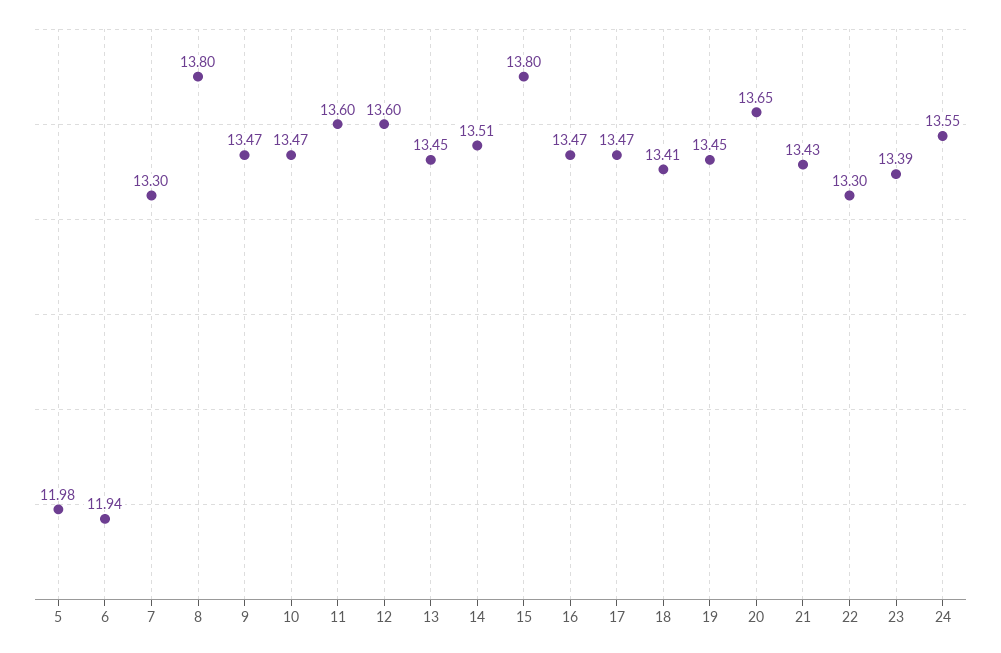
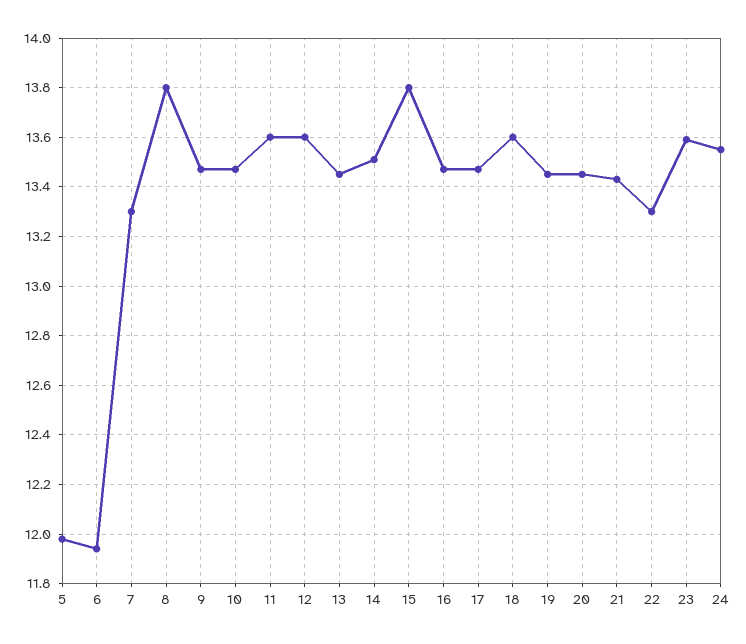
18: 13.41 -> 13.6
20: 13.65 -> 13.45
23: 13.39 -> 13.6

